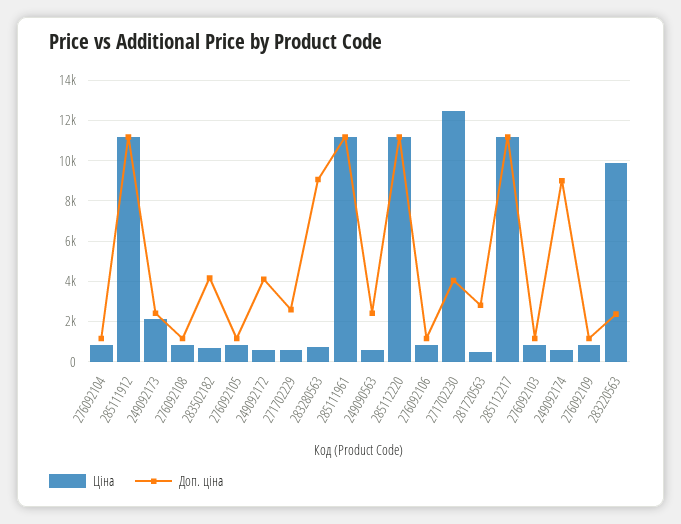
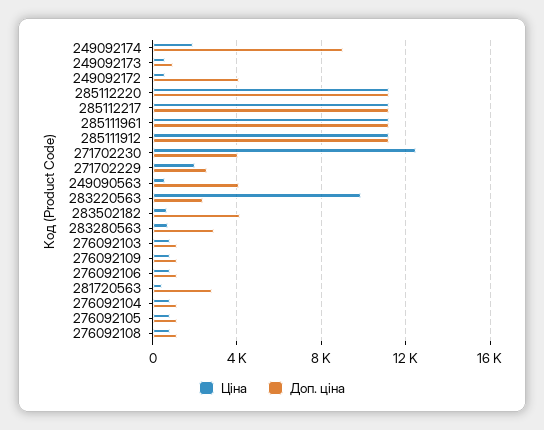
Ціна, 249092173: 2000 -> 500
Доп. ціна, 249092173: 2500 -> 1000
Ціна, 271702229: 500 -> 2000
Доп. ціна, 283280563: 9000 -> 3000
Доп. ціна, 249090563: 2500 -> 4000
Ціна, 249092174: 500 -> 2000

